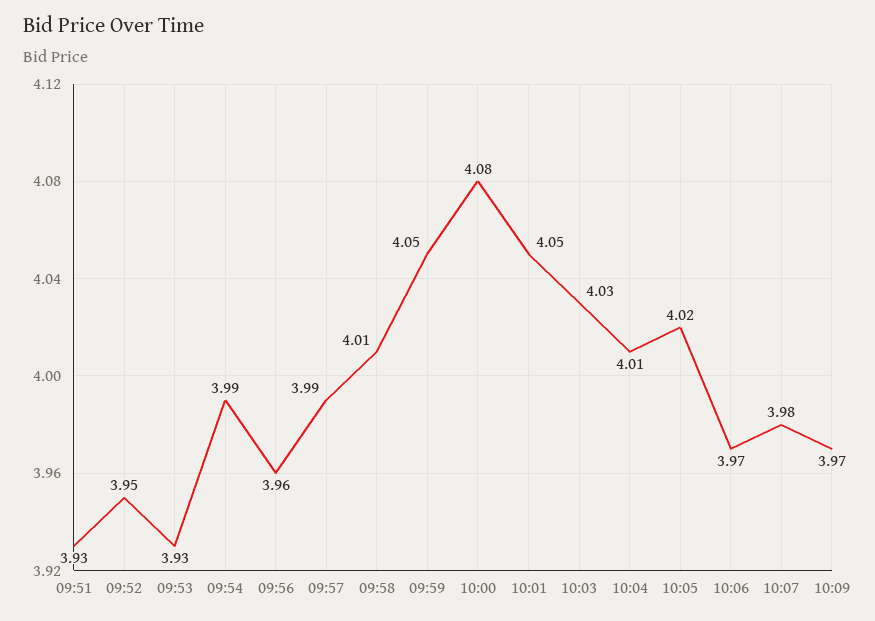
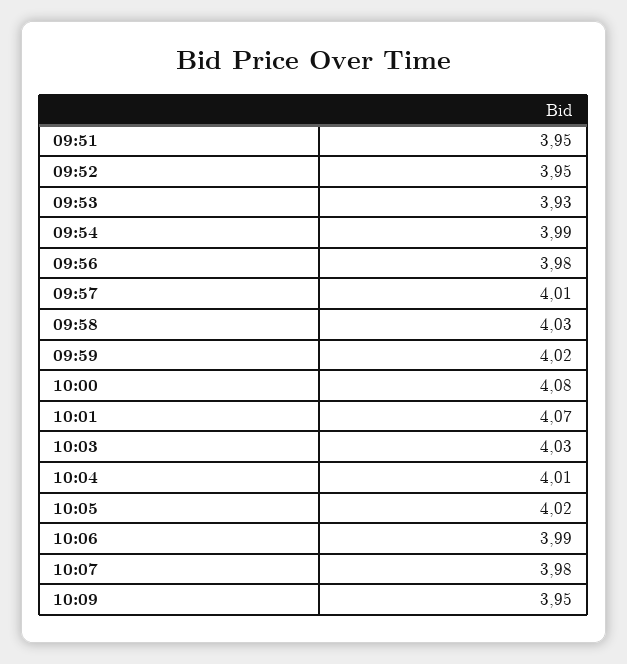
09:51: 3.93 -> 3.95
09:56: 3.96 -> 3.98
09:57: 3.99 -> 4.01
09:58: 4.01 -> 4.03
09:59: 4.05 -> 4.02
10:01: 4.05 -> 4.07
10:06: 3.97 -> 3.99
10:09: 3.97 -> 3.95

